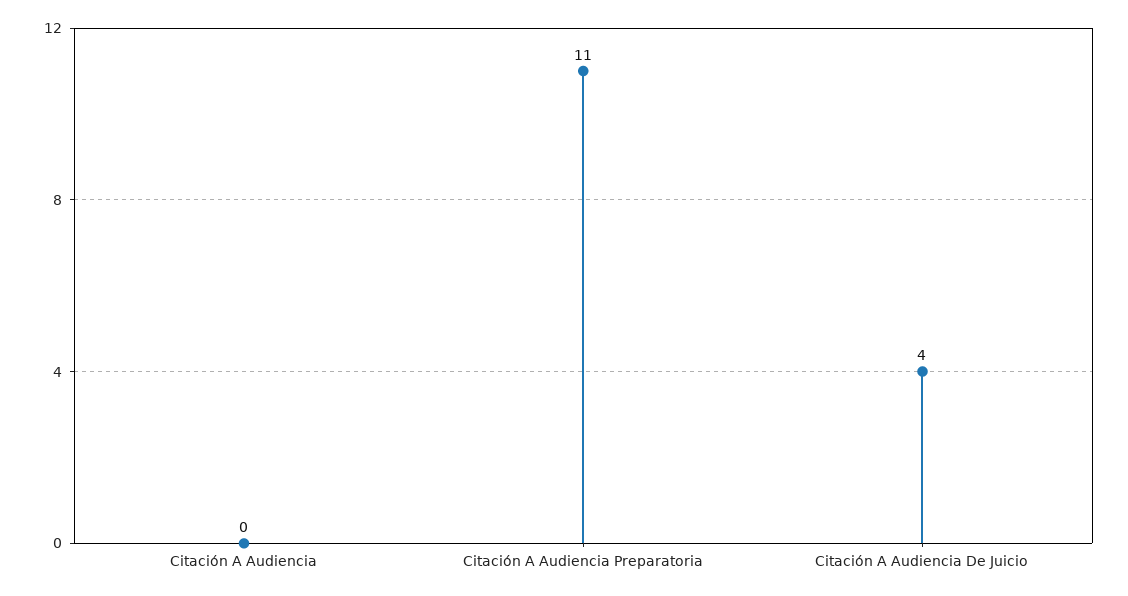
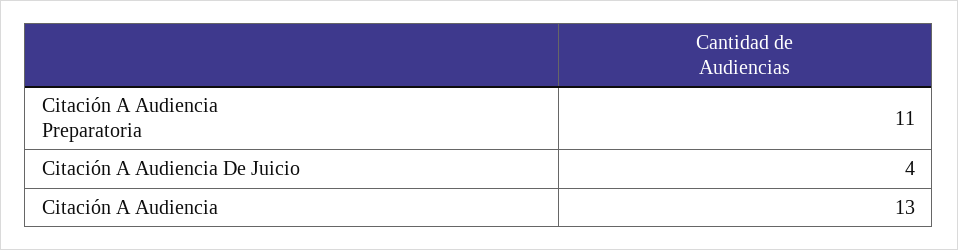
Citación A Audiencia: 0 -> 13

